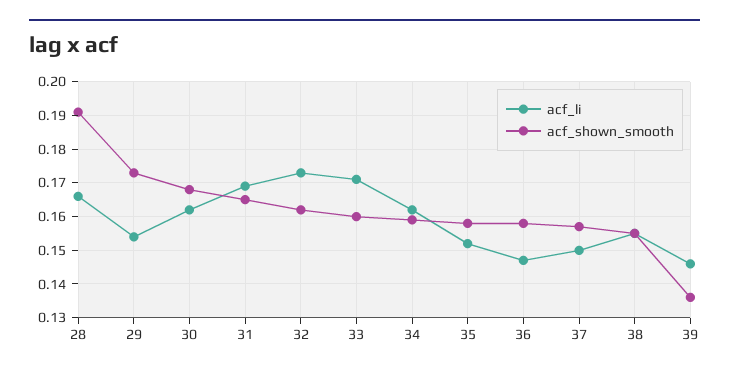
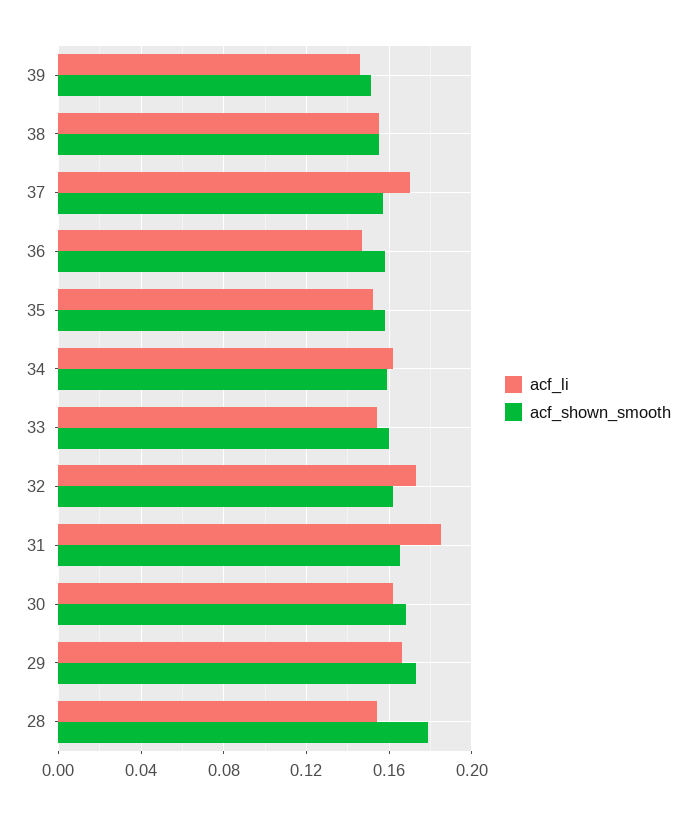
acf_li, 28: 0.165 -> 0.155
acf_shown_smooth, 28: 0.19 -> 0.18
acf_li, 29: 0.155 -> 0.165
acf_li, 31: 0.17 -> 0.185
acf_li, 33: 0.17 -> 0.155
acf_li, 37: 0.15 -> 0.17
acf_shown_smooth, 39: 0.135 -> 0.15

